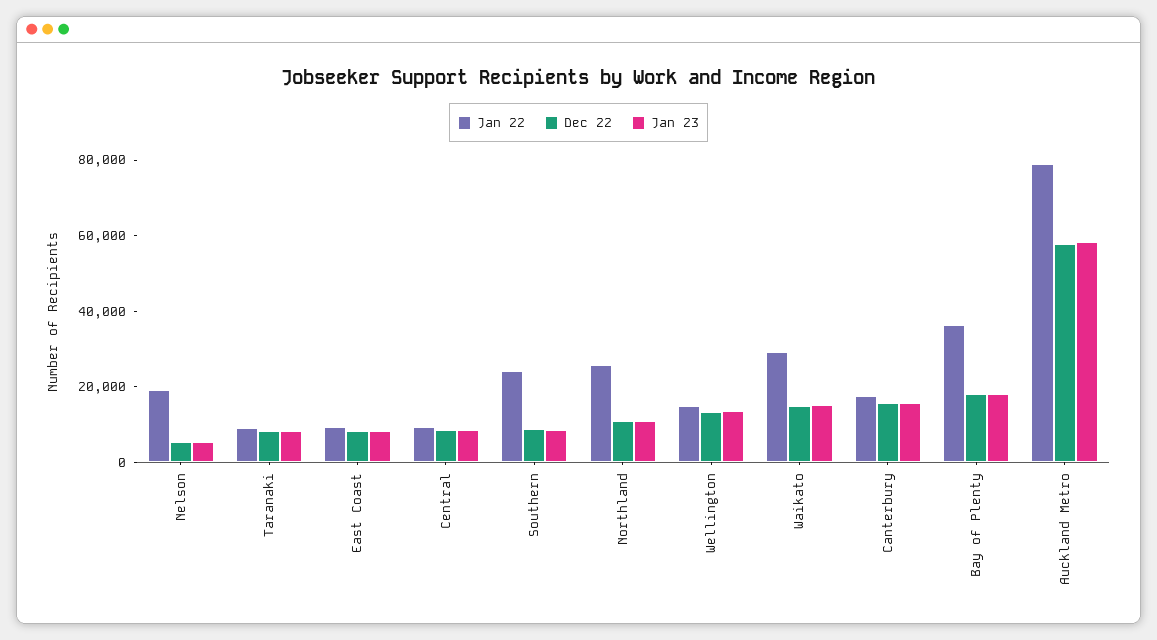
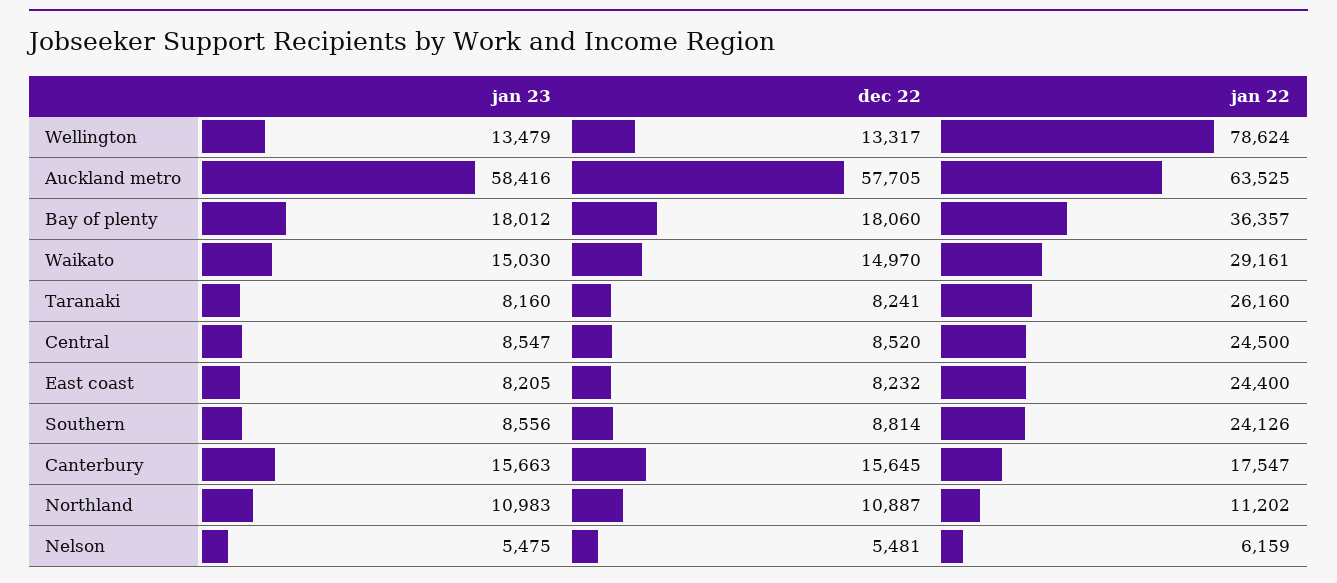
Jan 22, Nelson: 20000 -> 6159
Jan 22, Taranaki: 10000 -> 26160
Jan 22, East Coast: 10000 -> 24400
Jan 22, Central: 10000 -> 24500
Jan 22, Northland: 25000 -> 11202
Jan 22, Wellington: 15000 -> 78624
Jan 22, Auckland Metro: 80000 -> 63525

